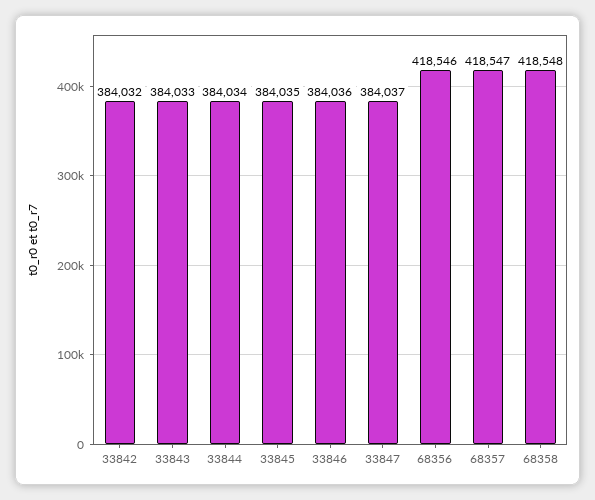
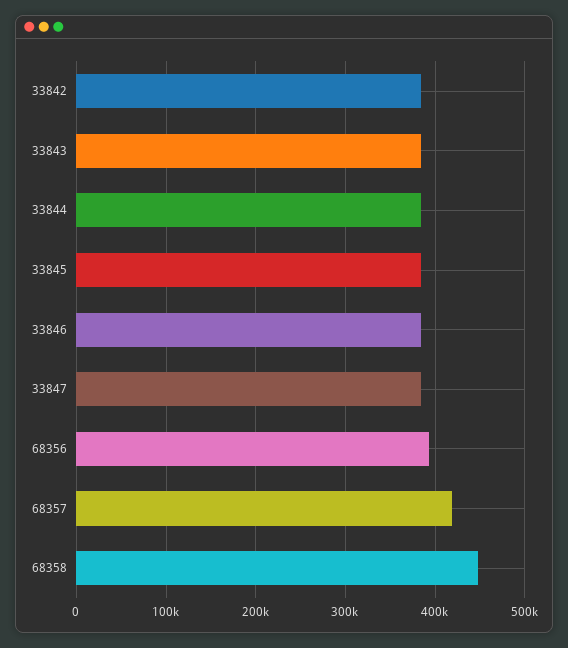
68356: 418546 -> 390000
68358: 418548 -> 450000

